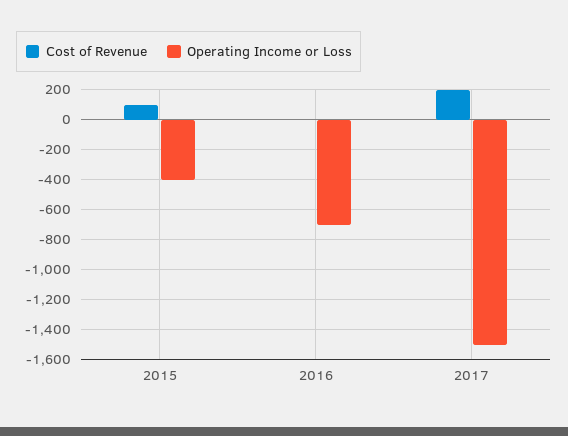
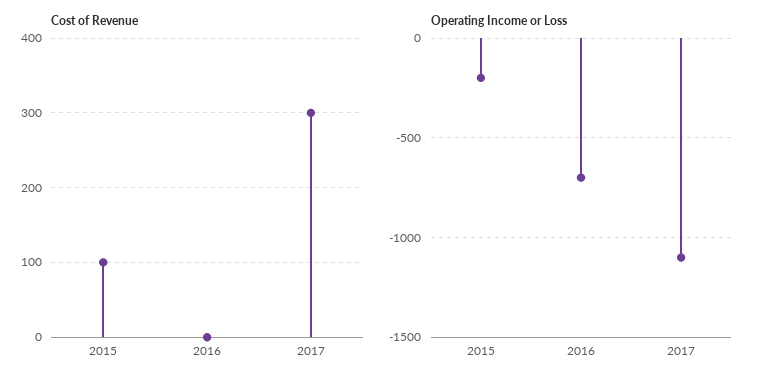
Operating Income or Loss, 2015: -400 -> -200
Cost of Revenue, 2017: 200 -> 300
Operating Income or Loss, 2017: -1500 -> -1100

